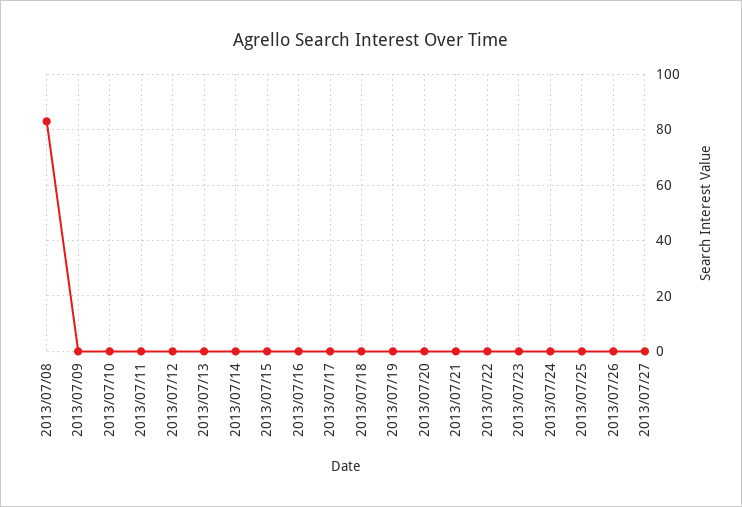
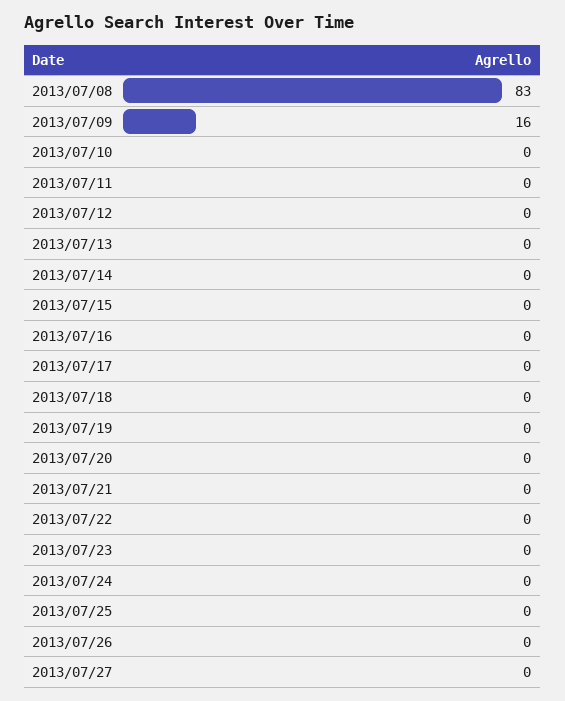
2013/07/09: 0 -> 16

